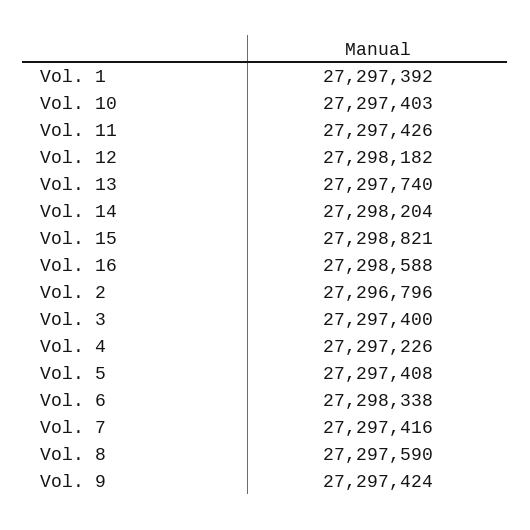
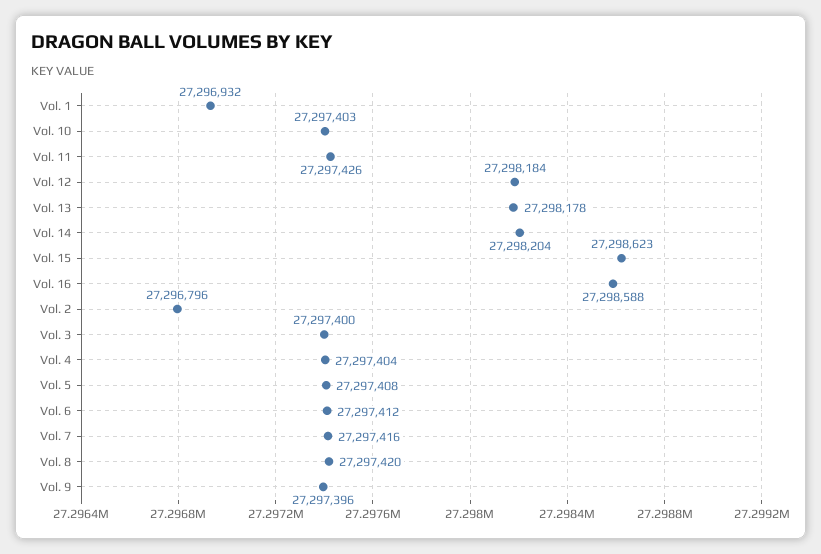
Vol. 1: 27297392 -> 27296932
Vol. 12: 27298182 -> 27298184
Vol. 13: 27297740 -> 27298178
Vol. 15: 27298821 -> 27298623
Vol. 4: 27297226 -> 27297404
Vol. 6: 27298338 -> 27297412
Vol. 8: 27297590 -> 27297420
Vol. 9: 27297424 -> 27297396

